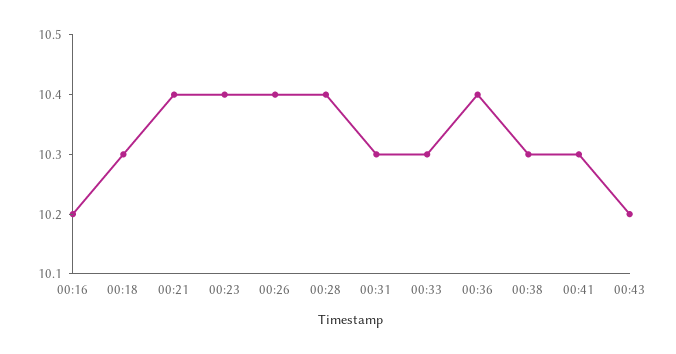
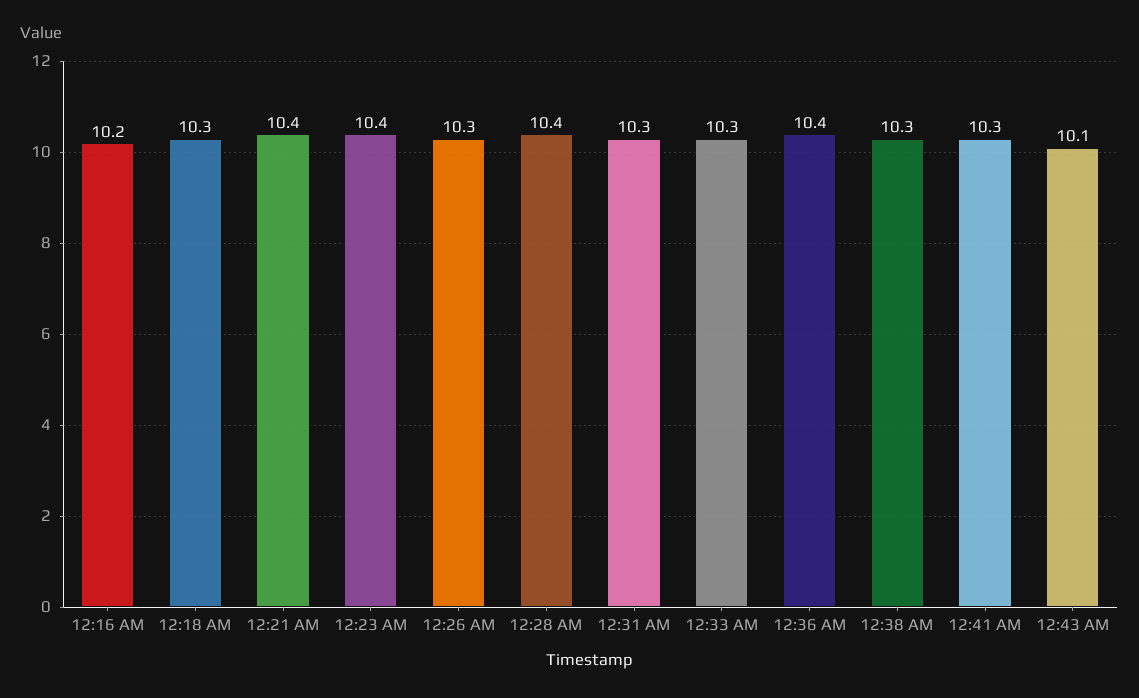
00:26: 10.4 -> 10.3
00:43: 10.2 -> 10.1

